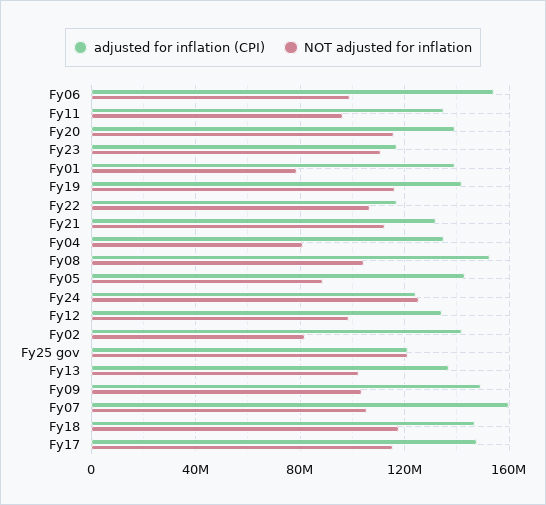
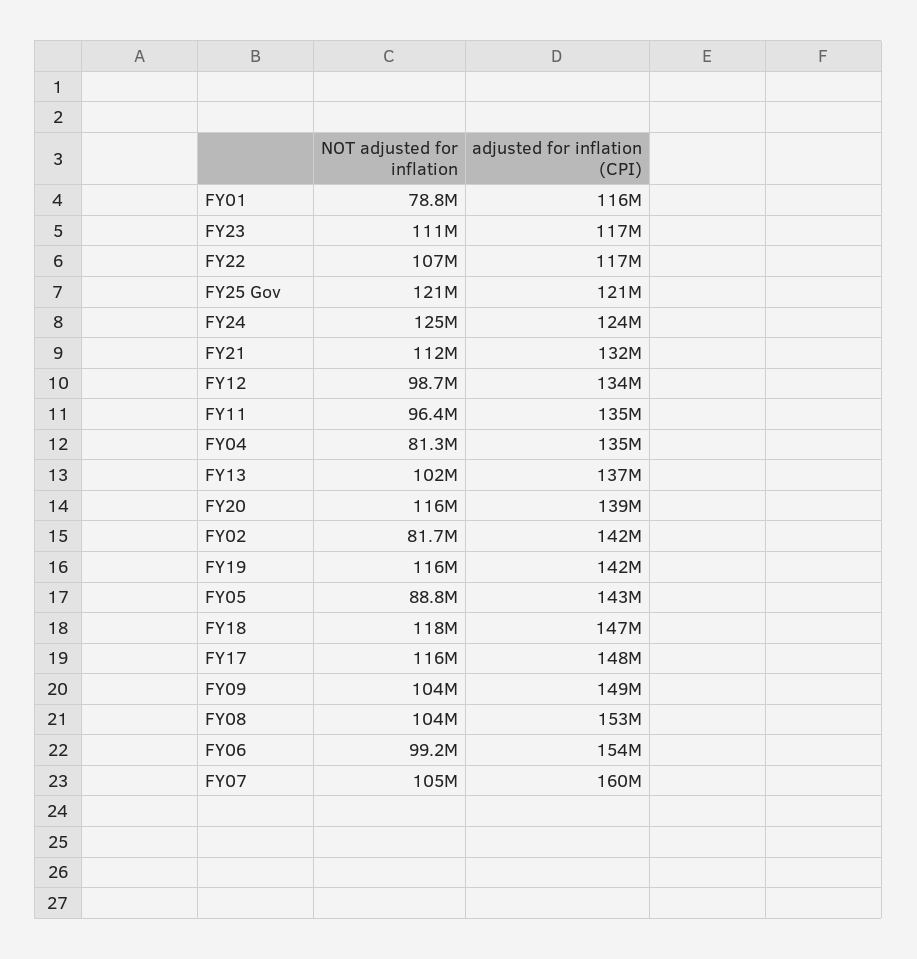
adjusted for inflation (CPI), Fy01: 140000000 -> 116000000

